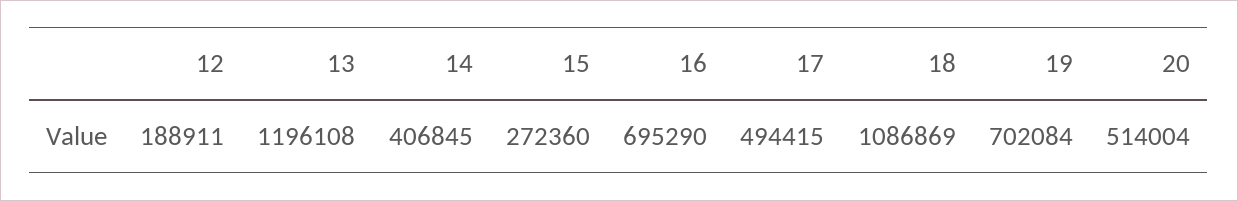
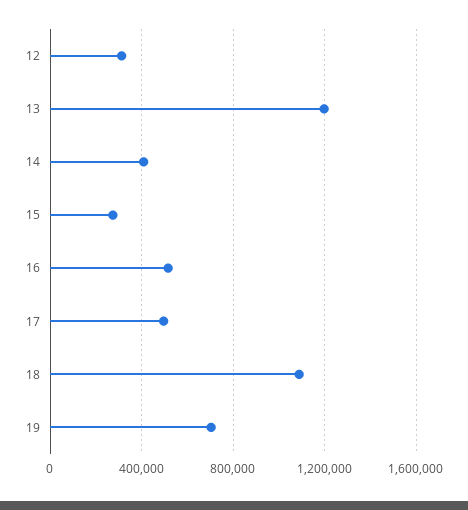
12: 188911 -> 300000
16: 695290 -> 500000
20: 514004 -> none

